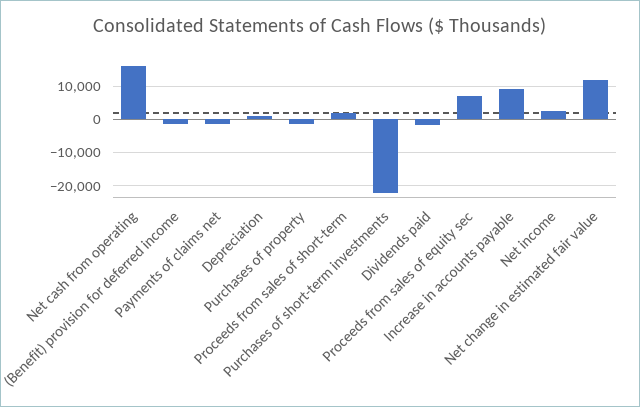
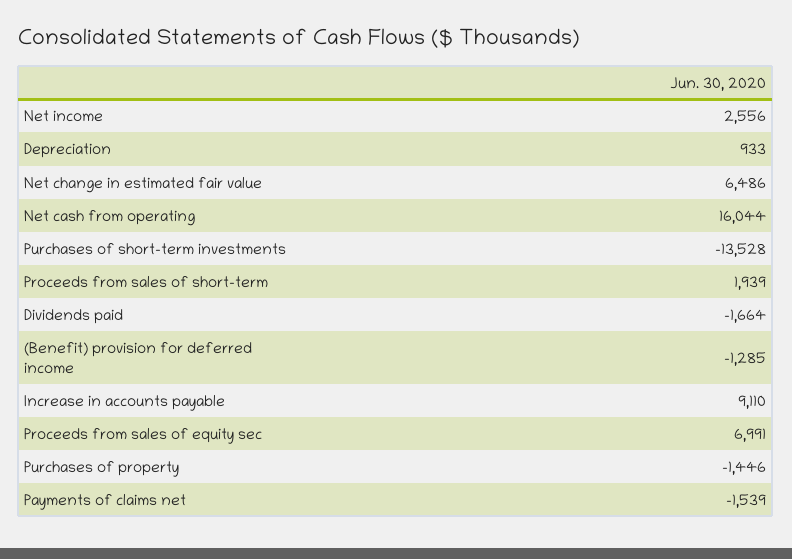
Purchases of short-term investments: -22000 -> -13528
Net change in estimated fair value: 12000 -> 6486

